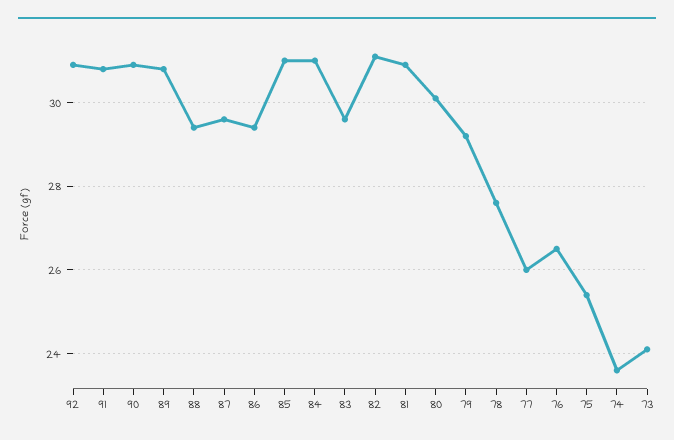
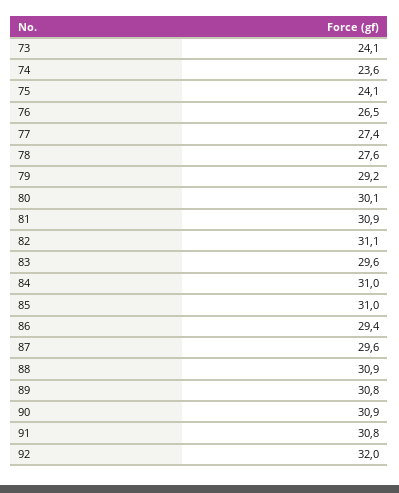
92: 31 -> 32
88: 29.5 -> 30.9
77: 26 -> 27.4
75: 25.5 -> 24.1

